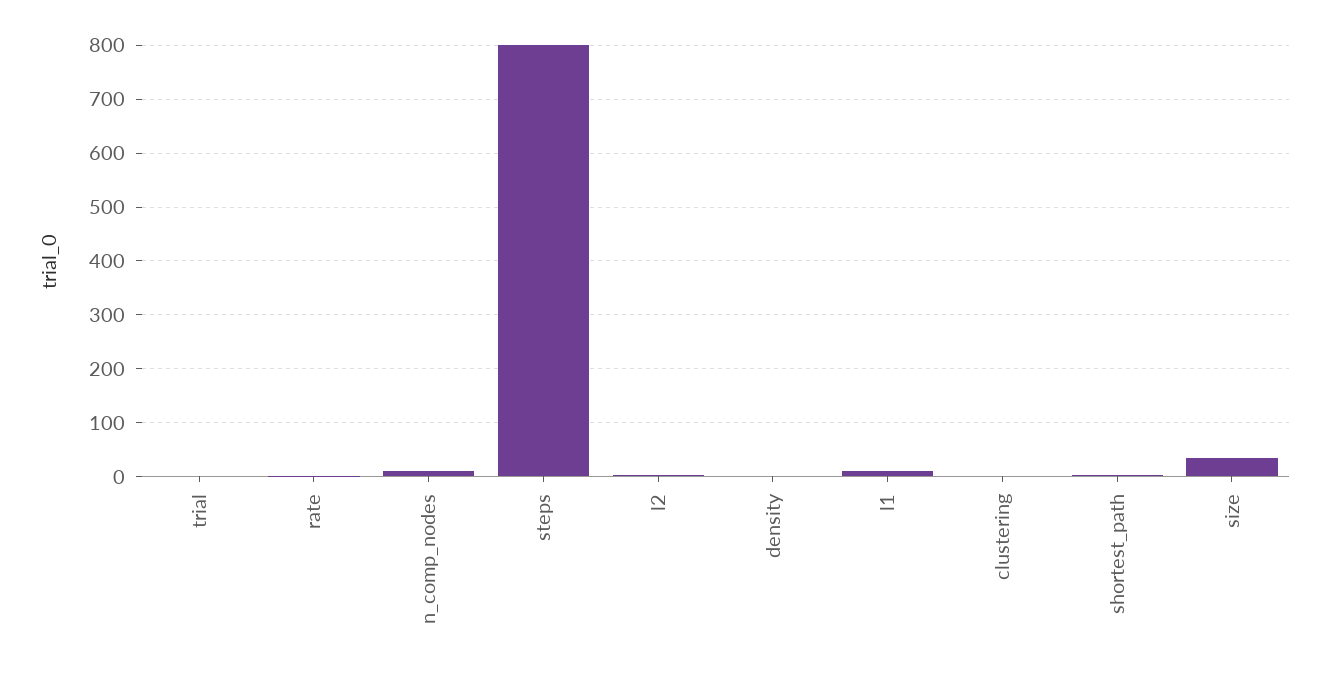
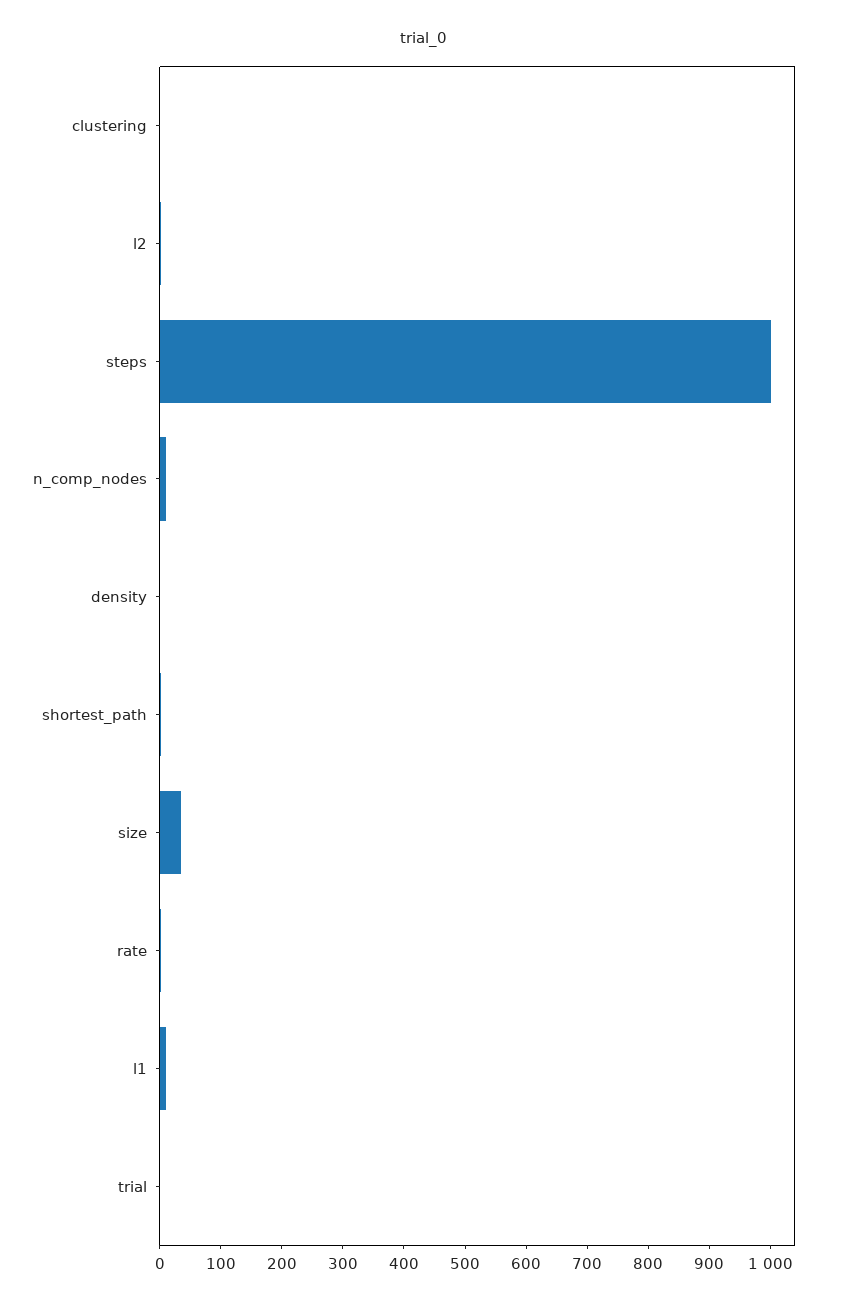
steps: 800 -> 1000

